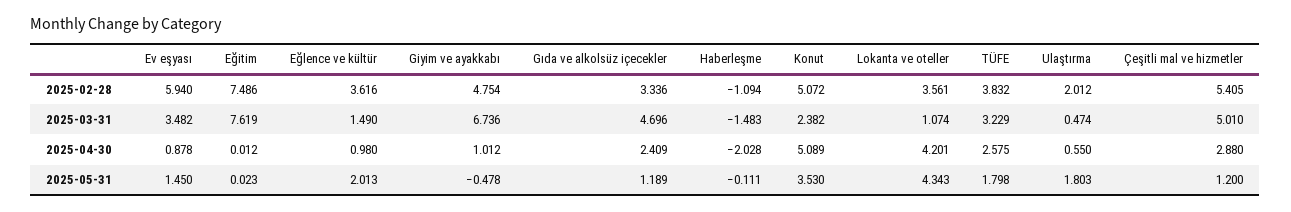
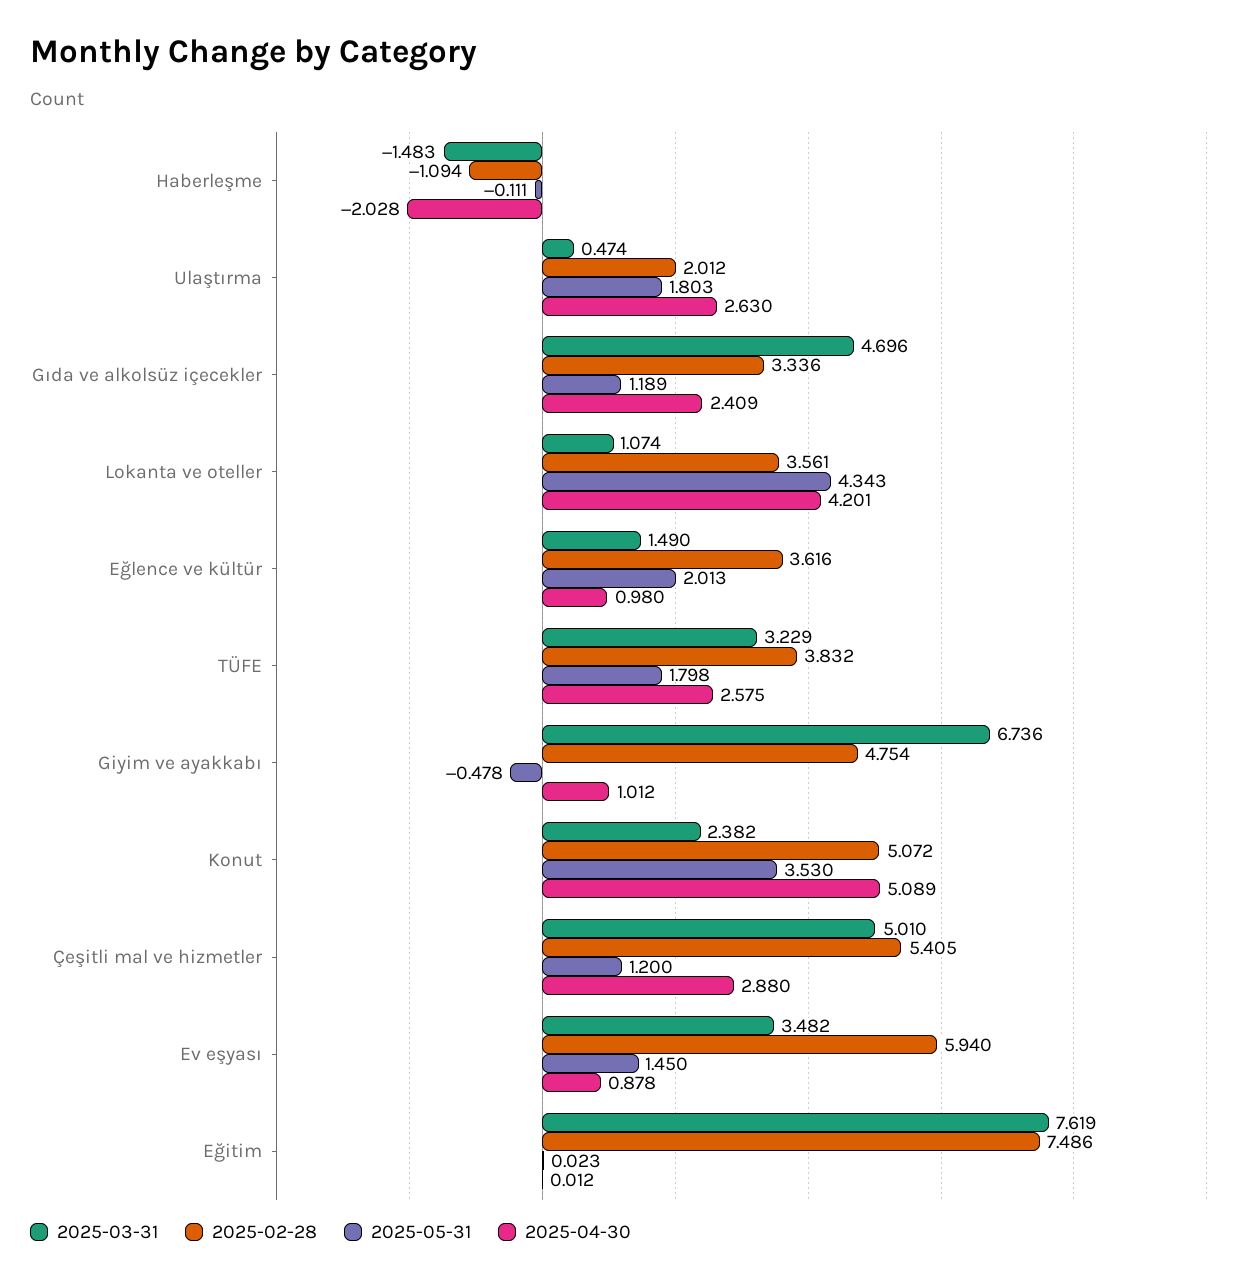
2025-04-30, Ulaştırma: 0.55 -> 2.63

